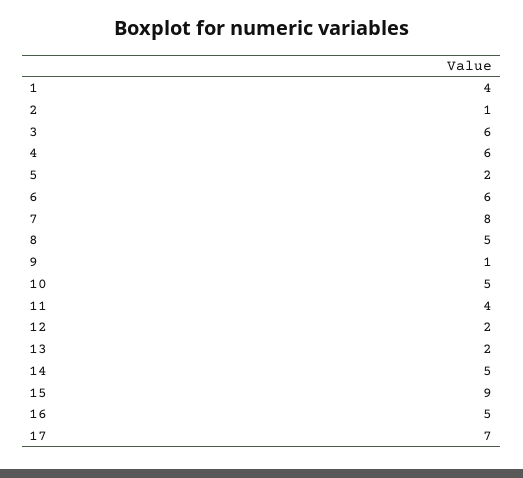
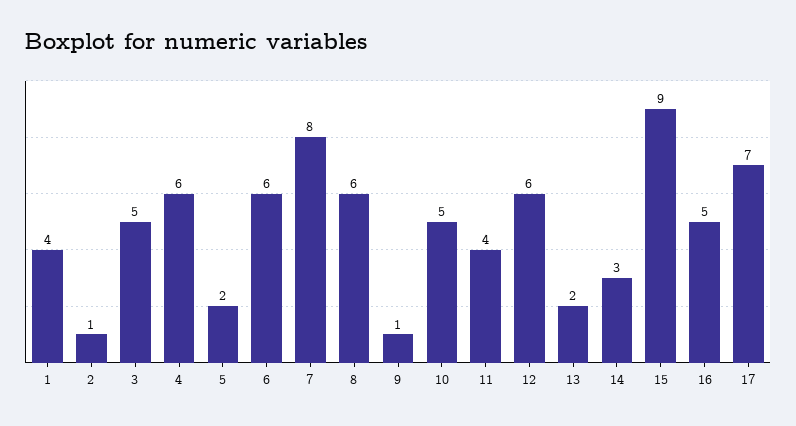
3: 6 -> 5
8: 5 -> 6
12: 2 -> 6
14: 5 -> 3

